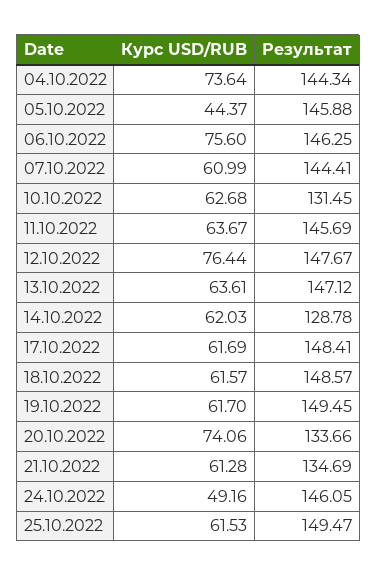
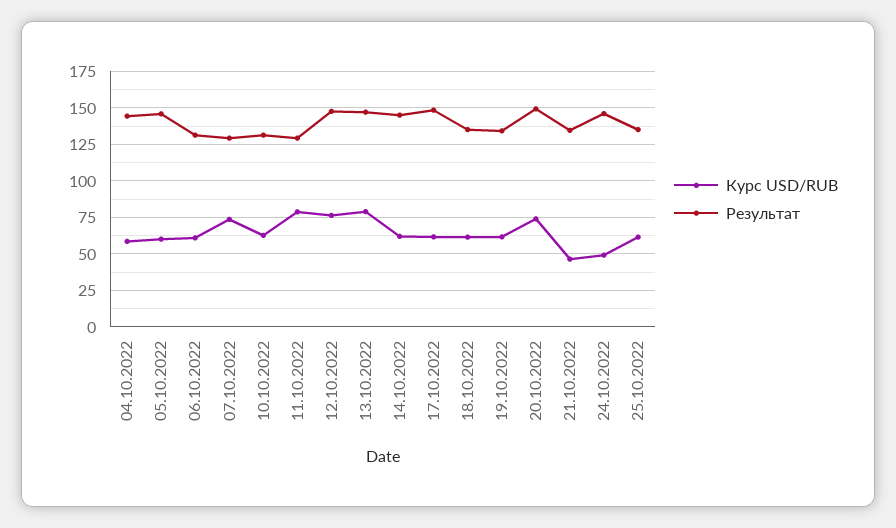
Курс USD/RUB, 04.10.2022: 73.64 -> 60
Курс USD/RUB, 05.10.2022: 44.37 -> 60
Курс USD/RUB, 06.10.2022: 75.6 -> 60
Результат, 06.10.2022: 146.25 -> 130
Курс USD/RUB, 07.10.2022: 60.99 -> 75
Результат, 07.10.2022: 144.41 -> 130
Курс USD/RUB, 11.10.2022: 63.67 -> 80
Результат, 11.10.2022: 145.69 -> 130
Курс USD/RUB, 13.10.2022: 63.61 -> 80
Результат, 14.10.2022: 128.78 -> 145
Результат, 18.10.2022: 148.57 -> 135
Результат, 19.10.2022: 149.45 -> 135
Результат, 20.10.2022: 133.66 -> 150
Курс USD/RUB, 21.10.2022: 61.28 -> 45
Результат, 25.10.2022: 149.47 -> 135

